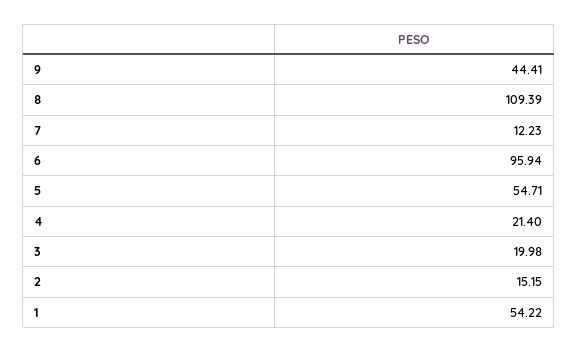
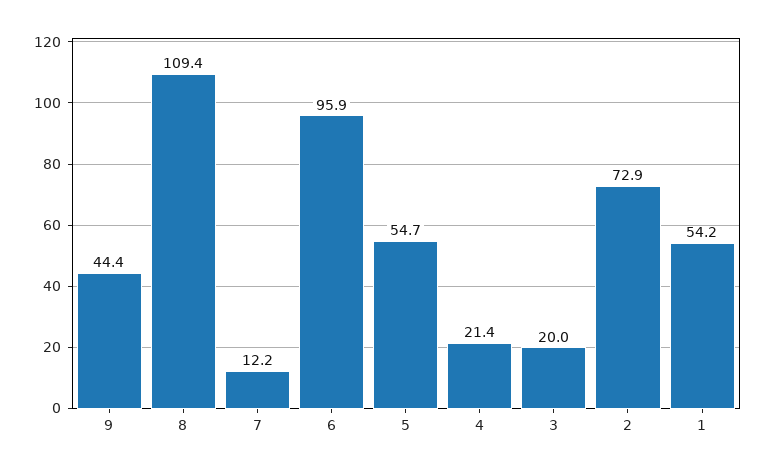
2: 15.15 -> 72.9

